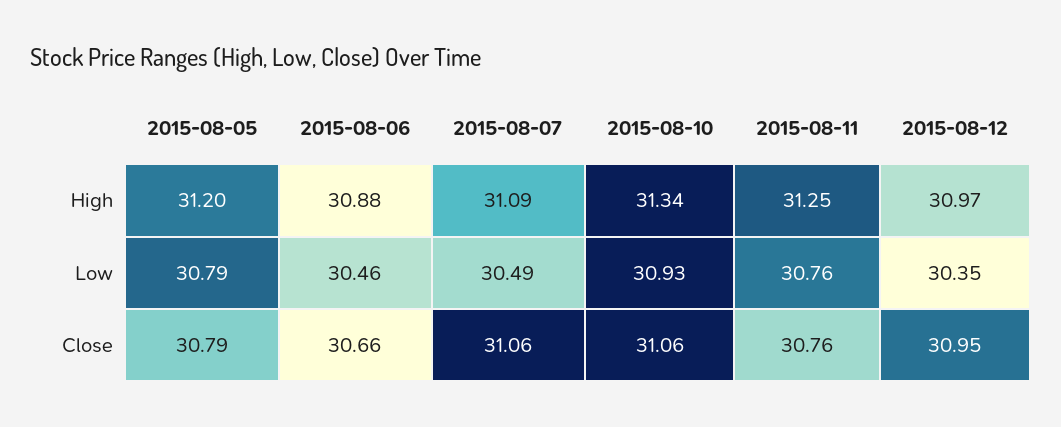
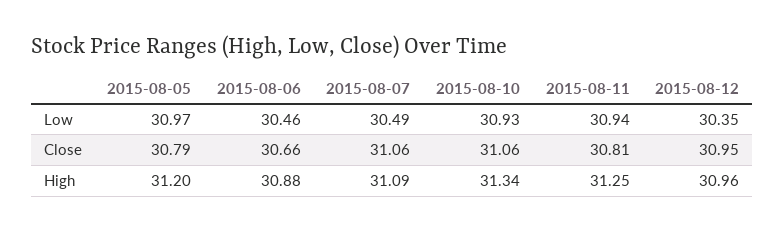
2015-08-12, High: 30.97 -> 30.96
2015-08-05, Low: 30.79 -> 30.97
2015-08-11, Low: 30.76 -> 30.94
2015-08-11, Close: 30.76 -> 30.81

